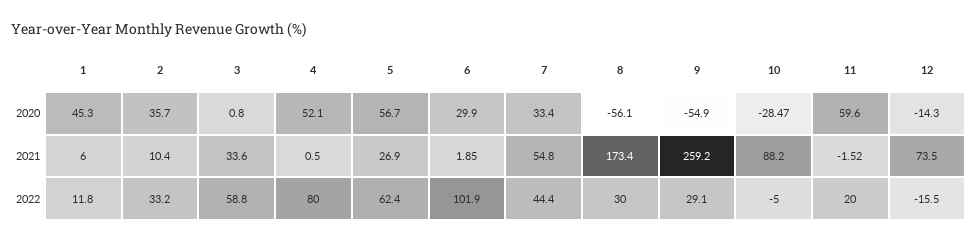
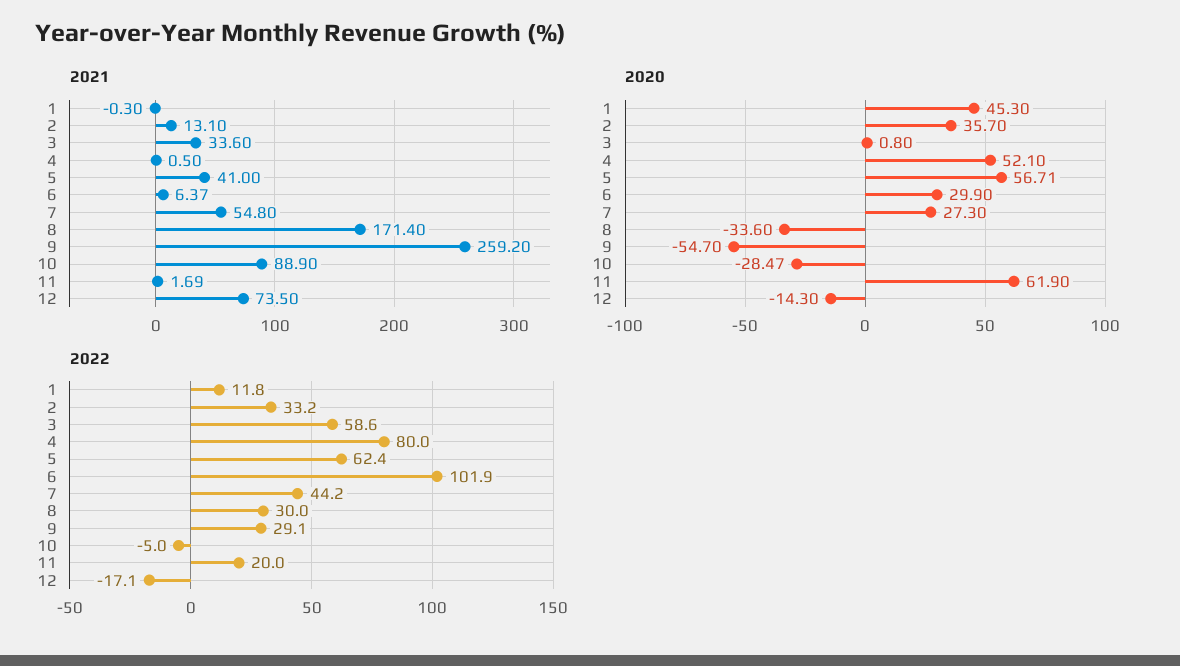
2020, 5: 56.7 -> 56.71
2020, 7: 33.4 -> 27.3
2020, 8: -56.1 -> -33.6
2020, 9: -54.9 -> -54.7
2020, 11: 59.6 -> 61.9
2021, 1: 6 -> -0.3
2021, 2: 10.4 -> 13.1
2021, 5: 26.9 -> 41
2021, 6: 1.85 -> 6.37
2021, 8: 173.4 -> 171.4
2021, 10: 88.2 -> 88.9
2021, 11: -1.52 -> 1.69
2022, 3: 58.8 -> 58.6
2022, 7: 44.4 -> 44.2
2022, 12: -15.5 -> -17.1

